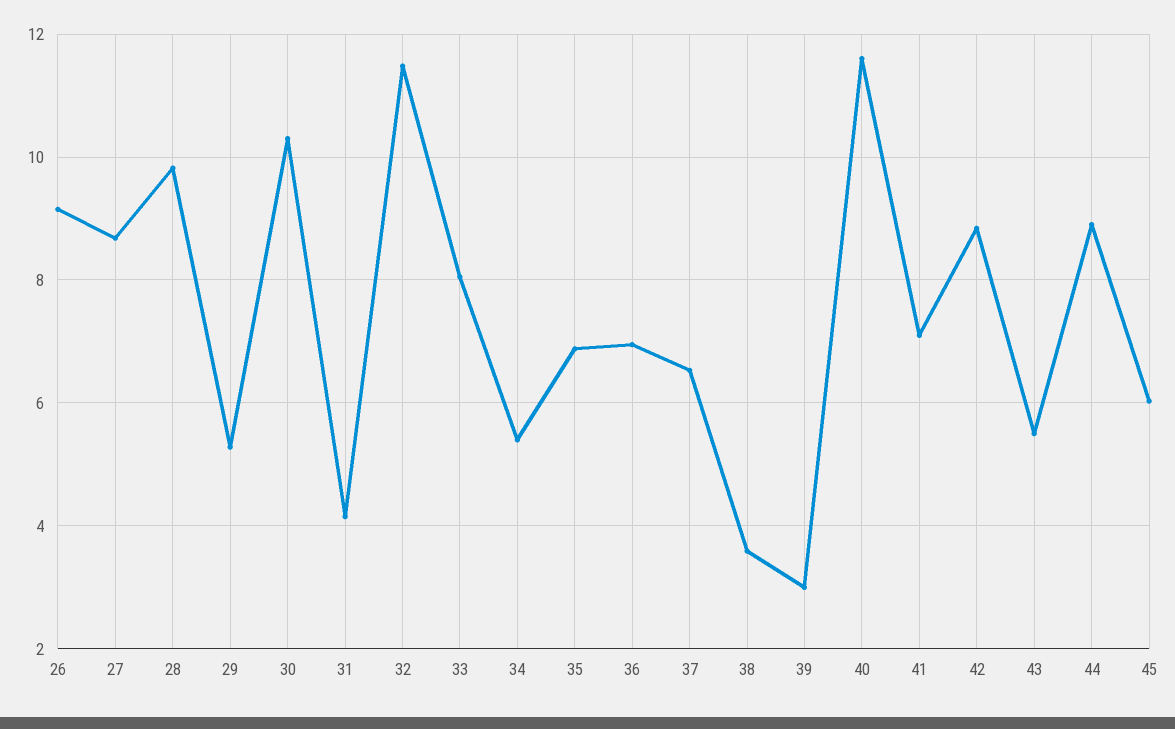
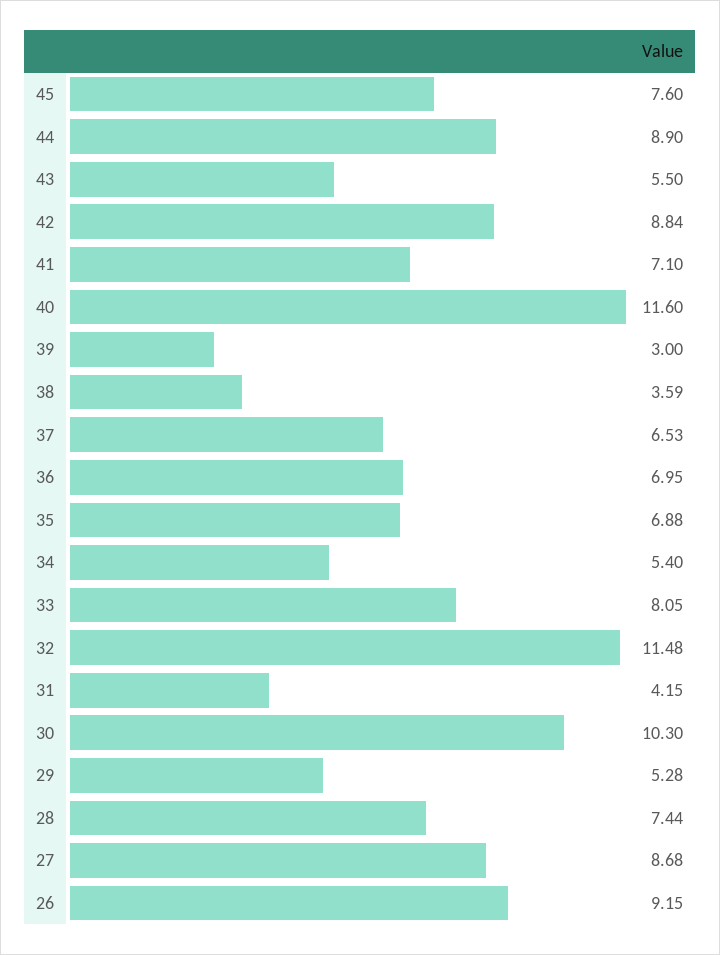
28: 9.8 -> 7.44
45: 6 -> 7.6

